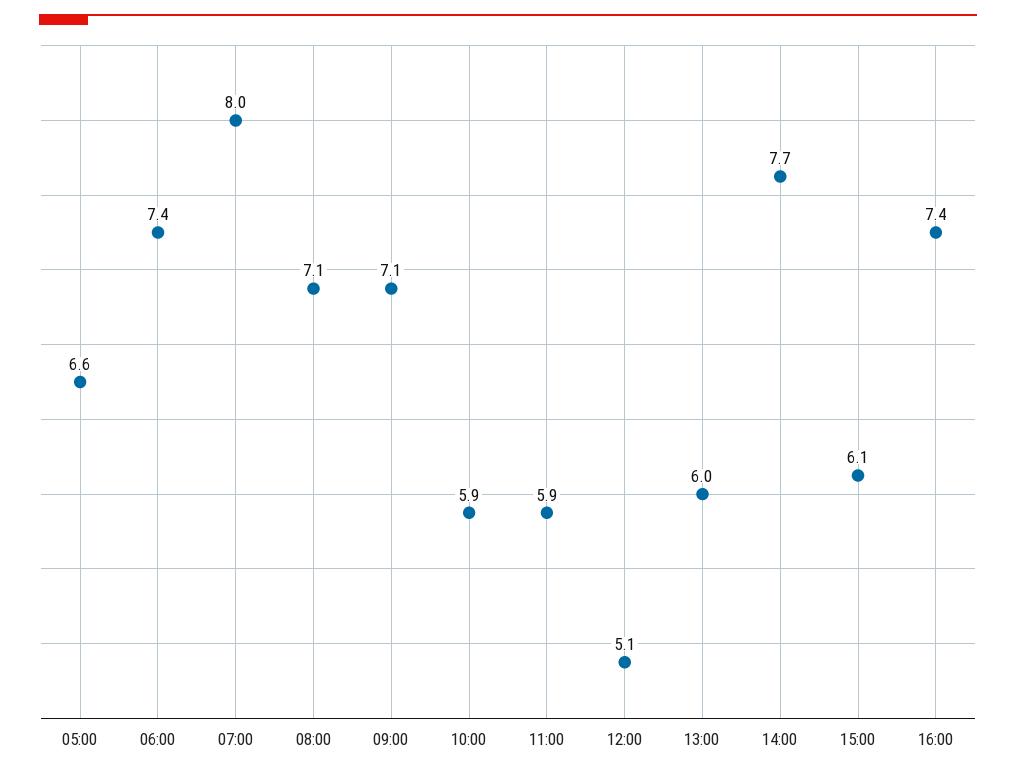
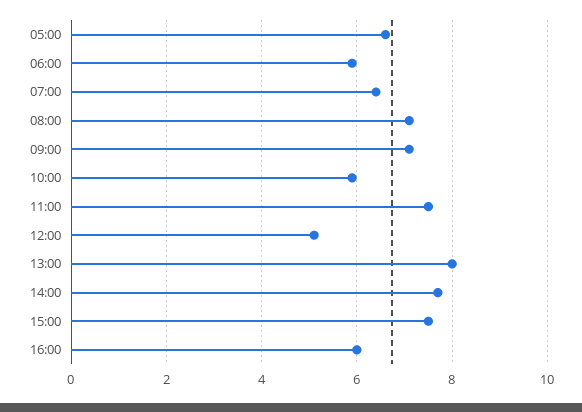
06:00: 7.4 -> 6
07:00: 8 -> 6.5
11:00: 5.9 -> 7.5
13:00: 6 -> 8
15:00: 6.1 -> 7.5
16:00: 7.4 -> 6

